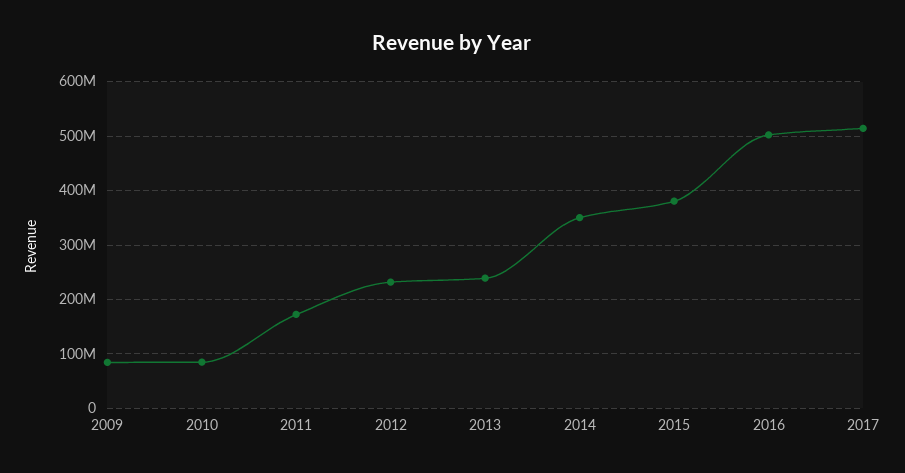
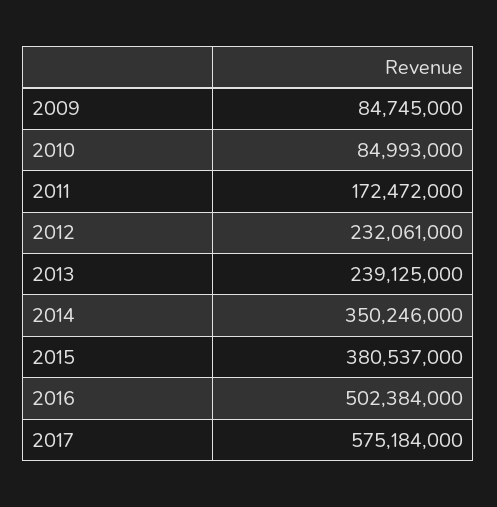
2017: 520000000 -> 575184000

